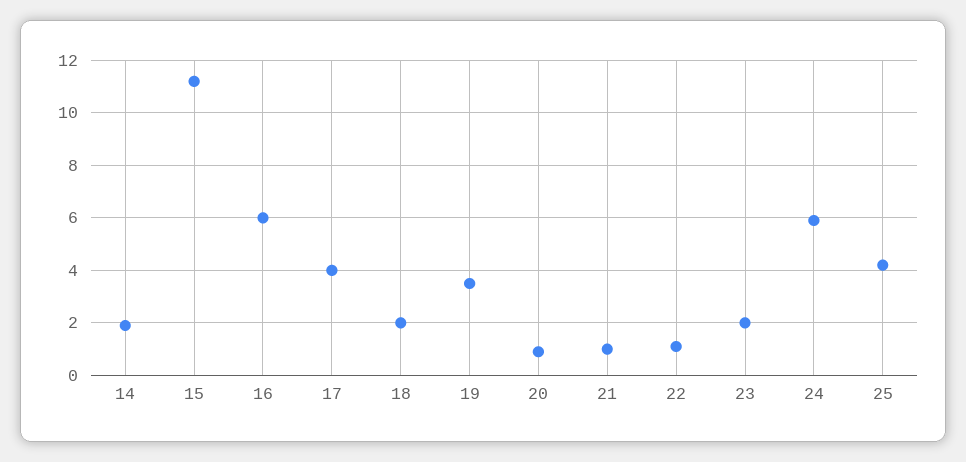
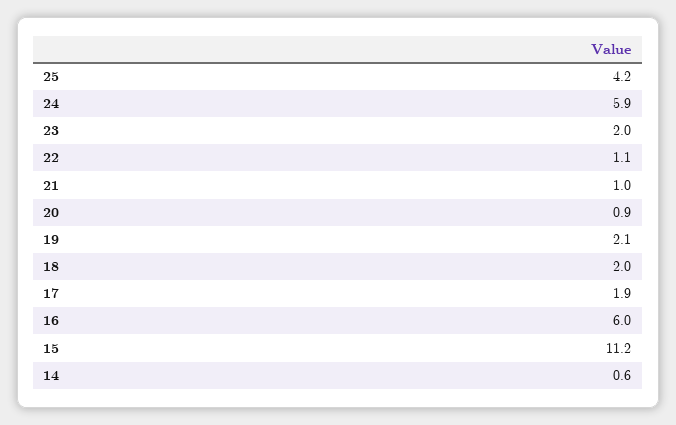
14: 2 -> 0.6
17: 4 -> 1.9
19: 3.5 -> 2.1

